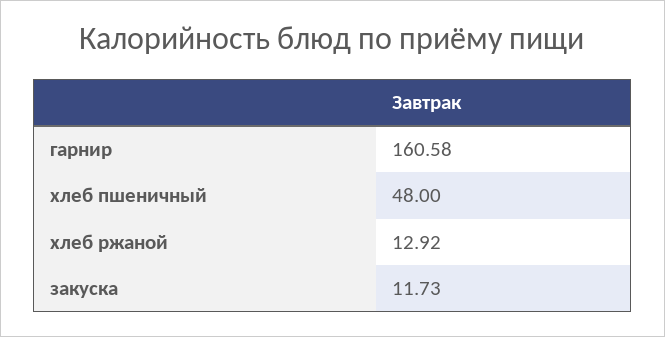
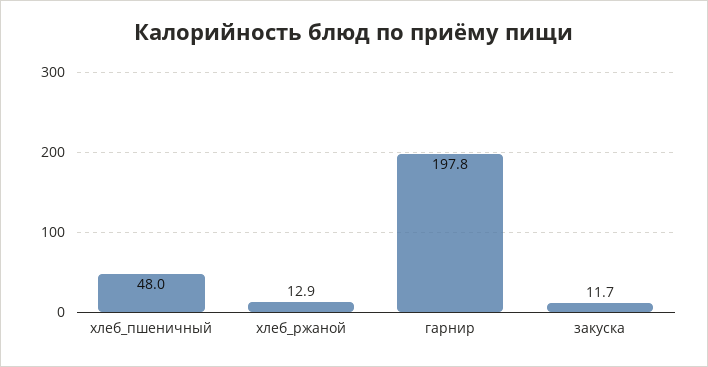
гарнир: 160.58 -> 197.8

